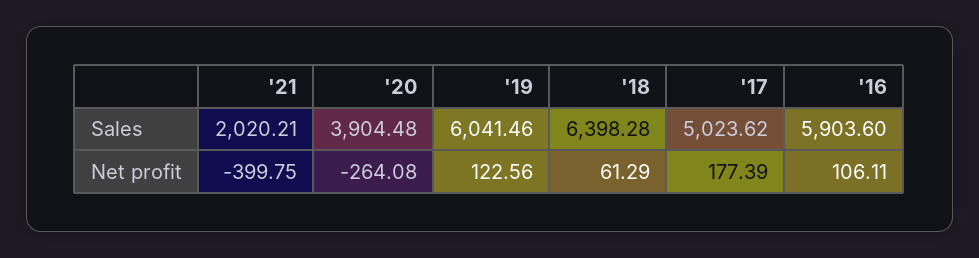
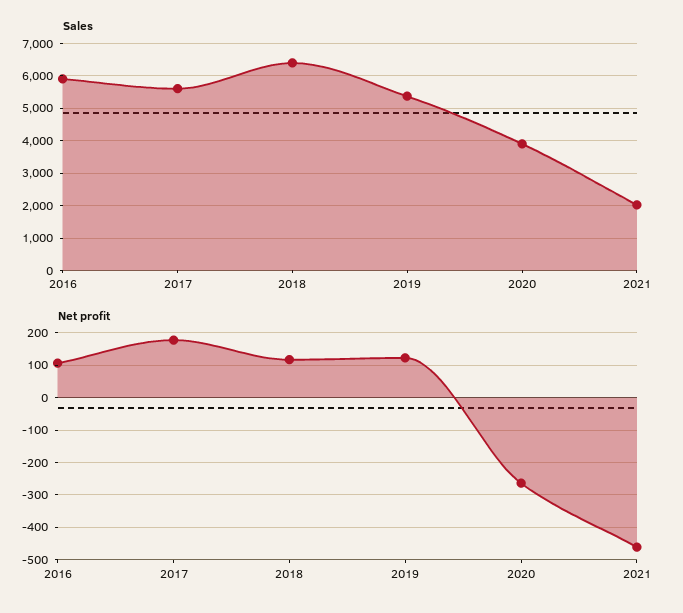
Sales, '19: 6041.46 -> 5400
Sales, '17: 5023.62 -> 5600
Net profit, '21: -399.75 -> -460
Net profit, '18: 61.29 -> 120

